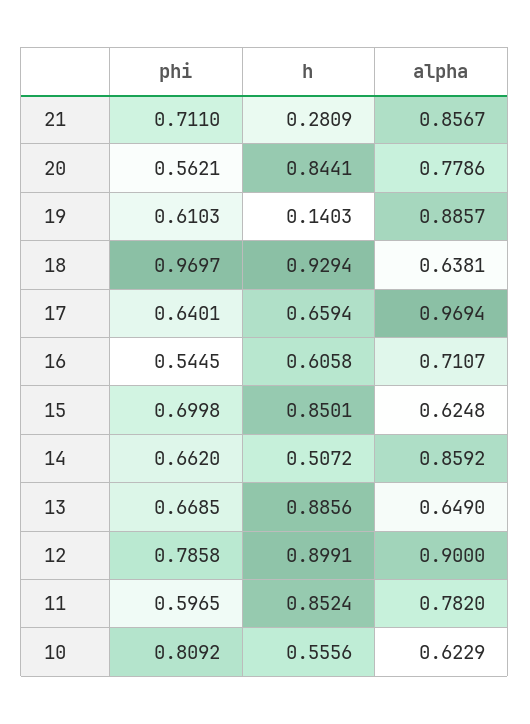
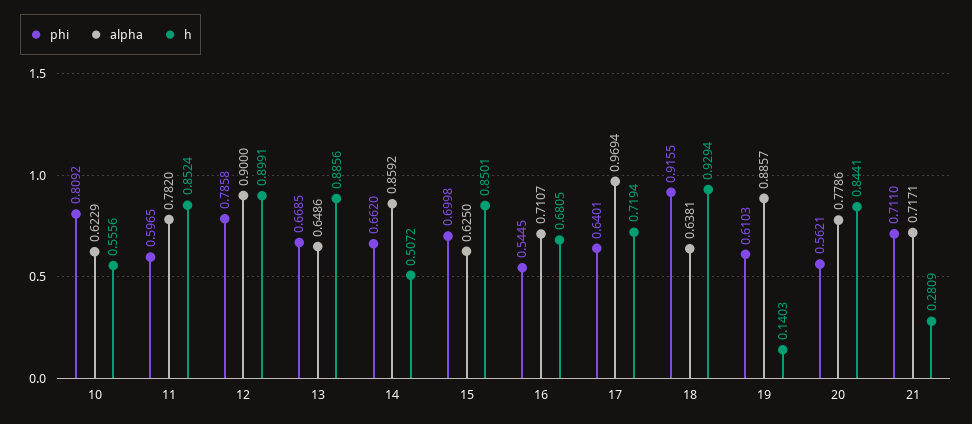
alpha, 21: 0.8567 -> 0.7171
phi, 18: 0.9697 -> 0.9155
h, 17: 0.6594 -> 0.7194
h, 16: 0.6058 -> 0.6805
alpha, 15: 0.6248 -> 0.625
alpha, 13: 0.649 -> 0.6486

